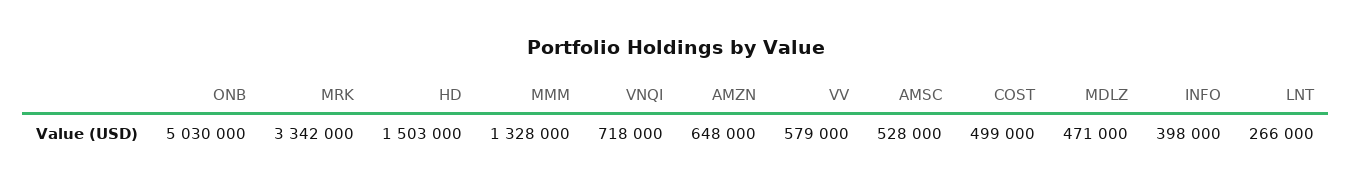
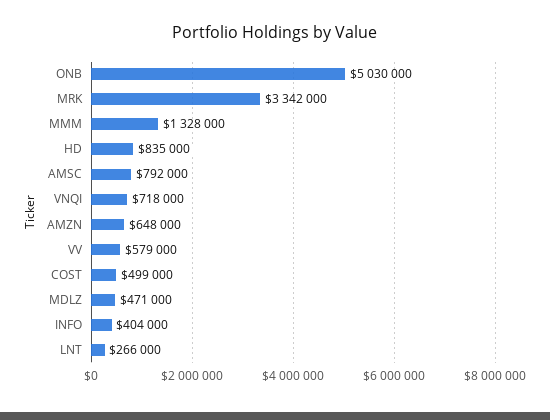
HD: 1503000 -> 835000
AMSC: 528000 -> 792000
INFO: 398000 -> 404000

